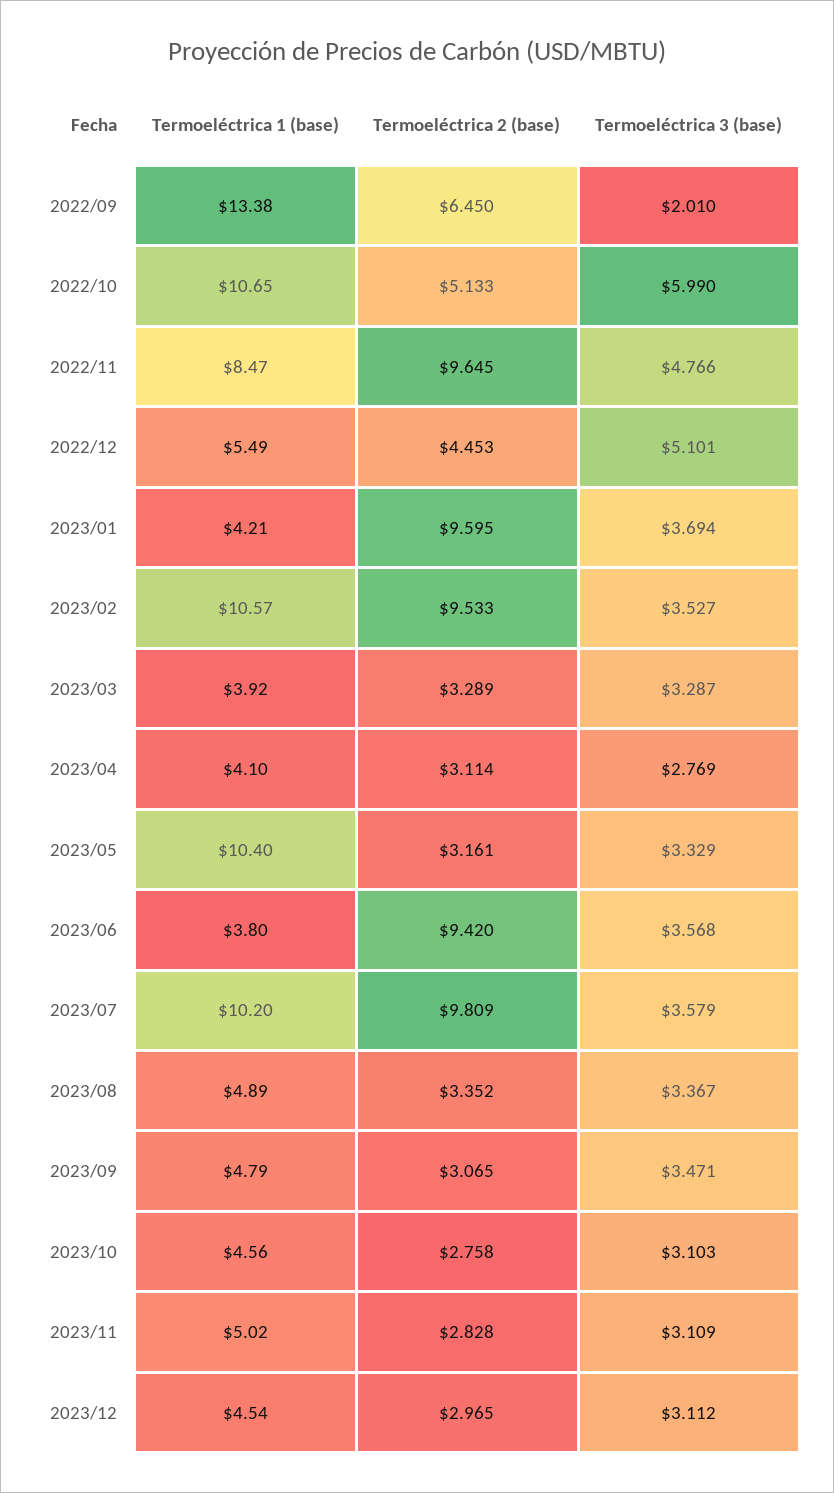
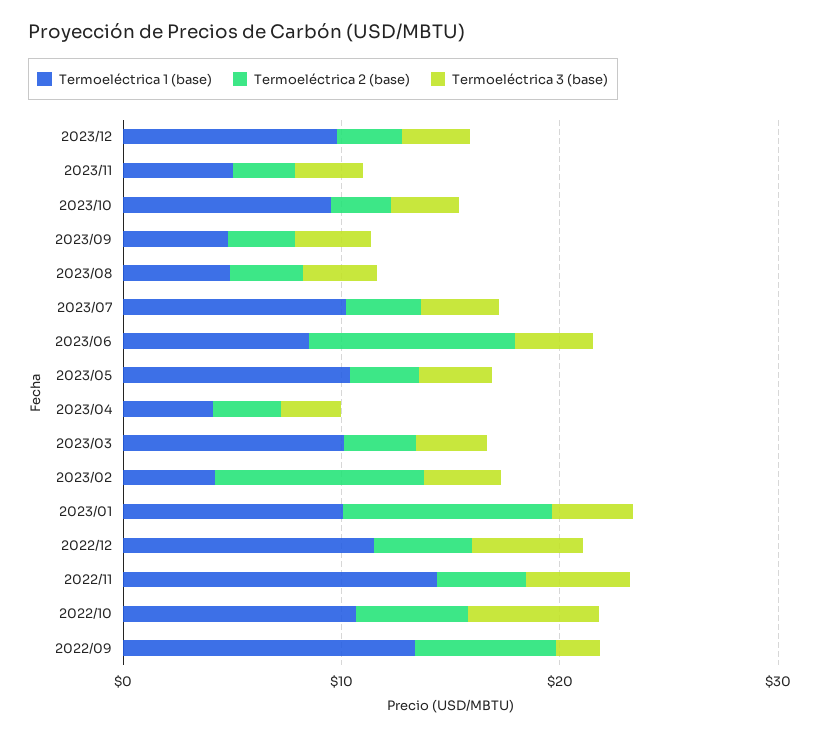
Termoeléctrica 1 (base), 2022/11: 8.47 -> 14
Termoeléctrica 2 (base), 2022/11: 9.645 -> 4
Termoeléctrica 1 (base), 2022/12: 5.49 -> 12
Termoeléctrica 1 (base), 2023/01: 4.21 -> 10
Termoeléctrica 1 (base), 2023/02: 10.57 -> 4
Termoeléctrica 1 (base), 2023/03: 3.92 -> 10
Termoeléctrica 1 (base), 2023/06: 3.8 -> 8
Termoeléctrica 2 (base), 2023/07: 9.809 -> 4
Termoeléctrica 1 (base), 2023/10: 4.56 -> 10
Termoeléctrica 1 (base), 2023/12: 4.54 -> 10

